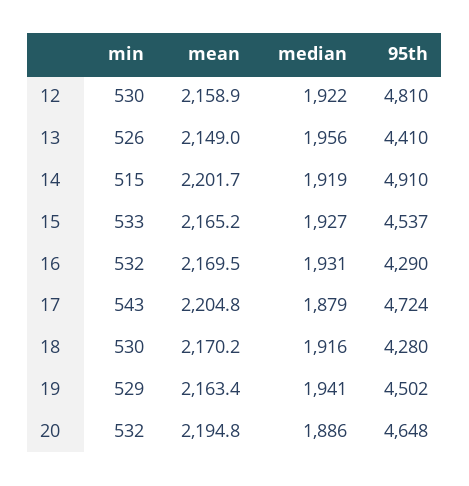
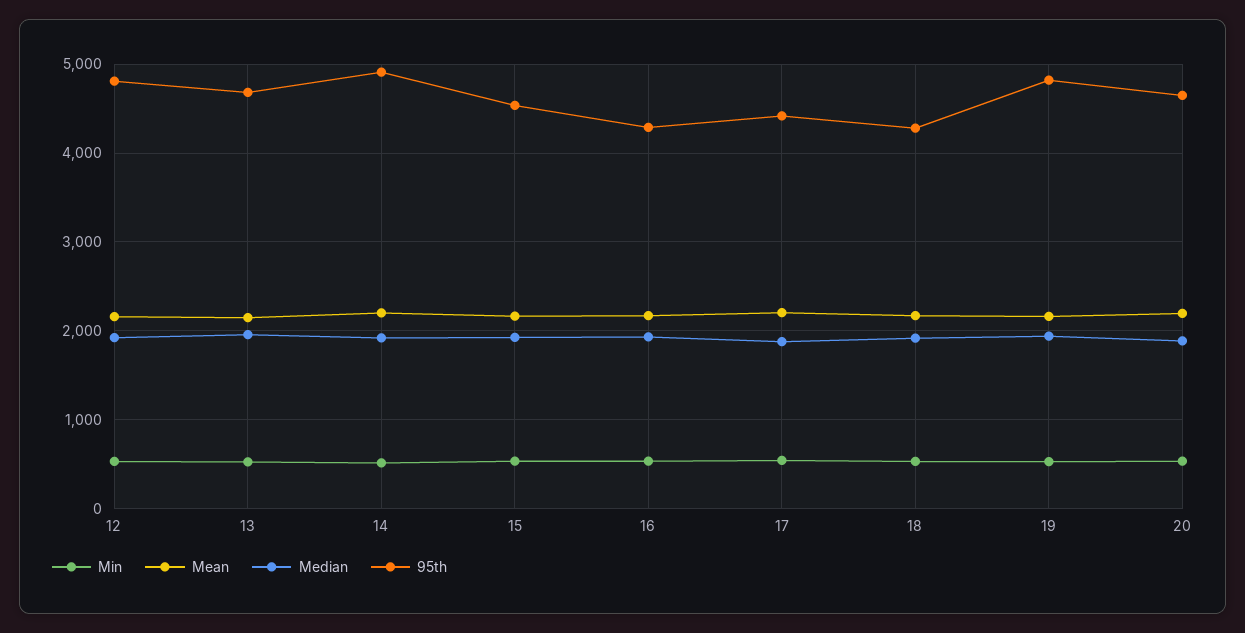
95th, 13: 4410 -> 4700
95th, 17: 4724 -> 4400
95th, 19: 4502 -> 4800

